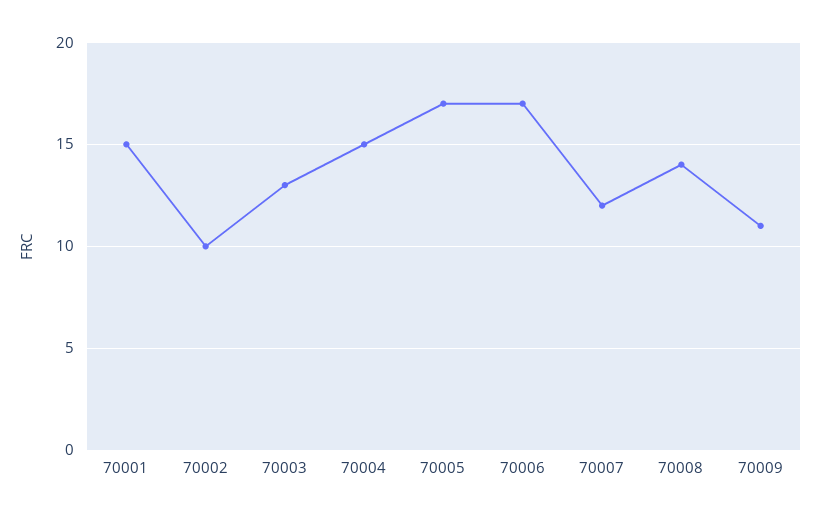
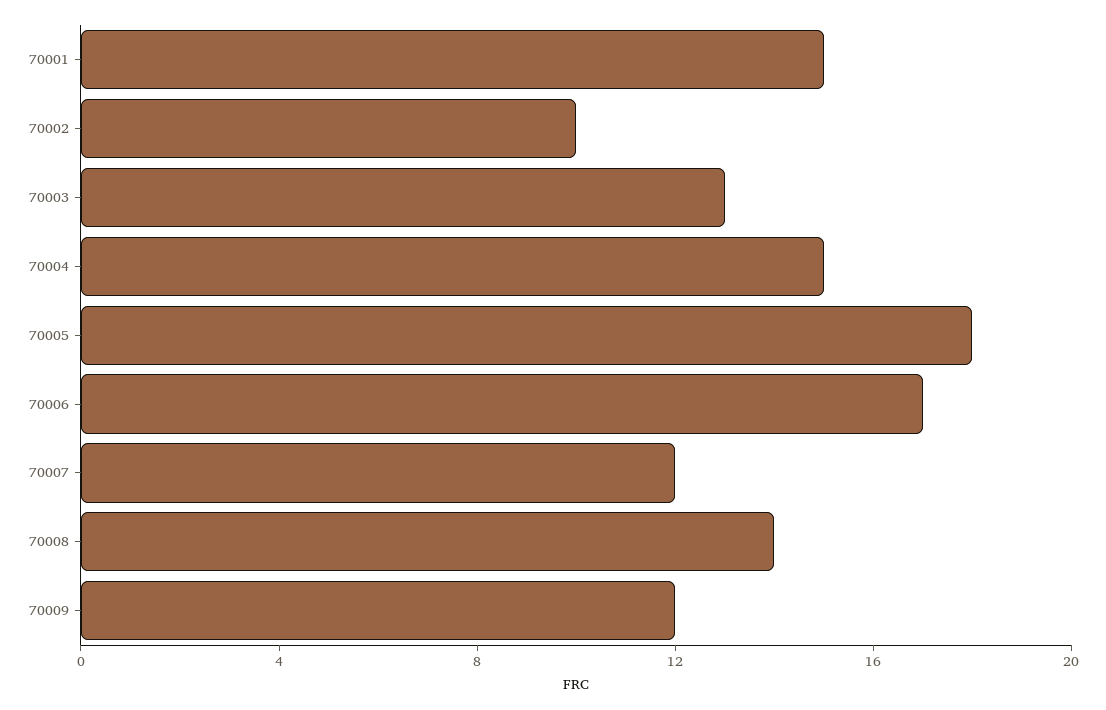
70005: 17 -> 18
70009: 11 -> 12

